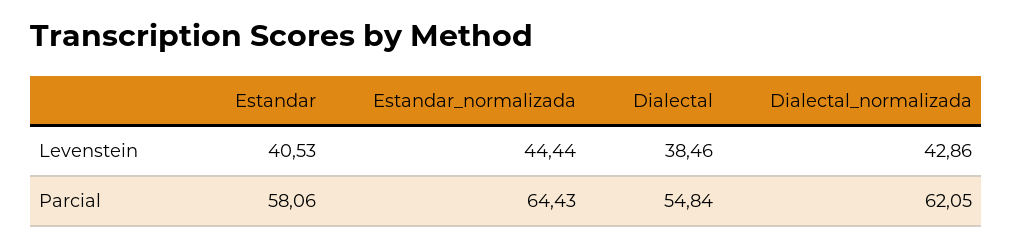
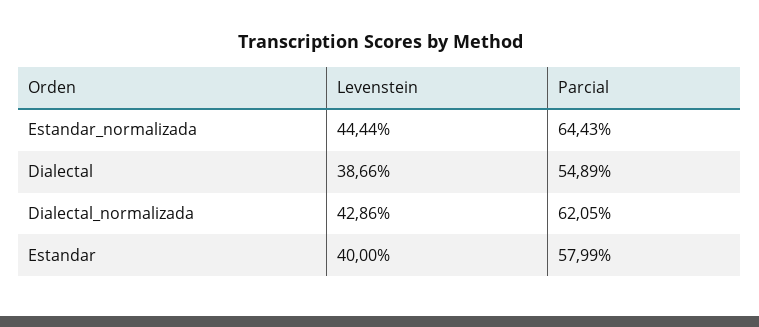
Estandar, Levenstein: 40.53 -> 40
Dialectal, Levenstein: 38.46 -> 38.66
Estandar, Parcial: 58.06 -> 57.99
Dialectal, Parcial: 54.84 -> 54.89

